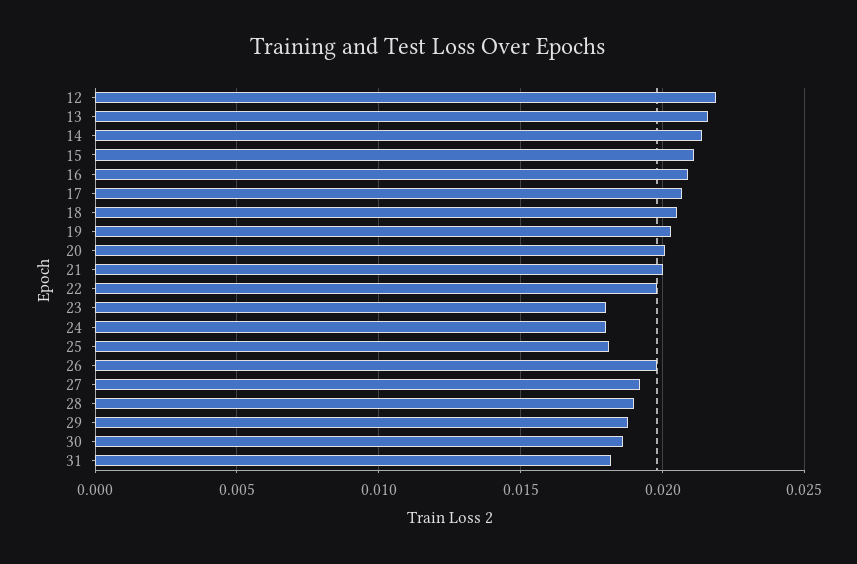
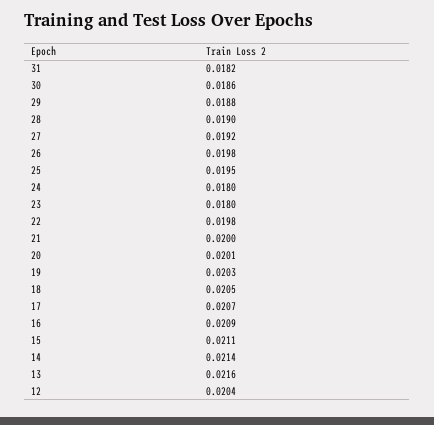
12: 0.022 -> 0.0204
25: 0.018 -> 0.0195

